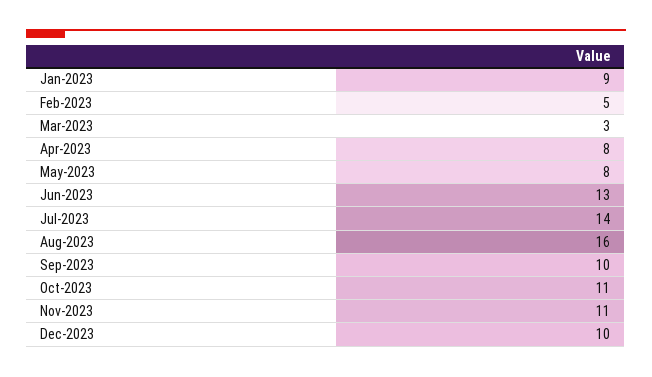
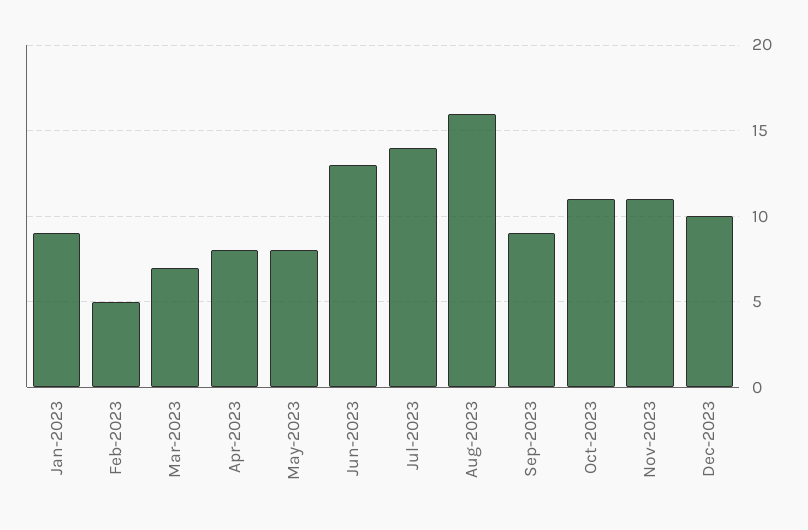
Mar-2023: 3 -> 7
Sep-2023: 10 -> 9

